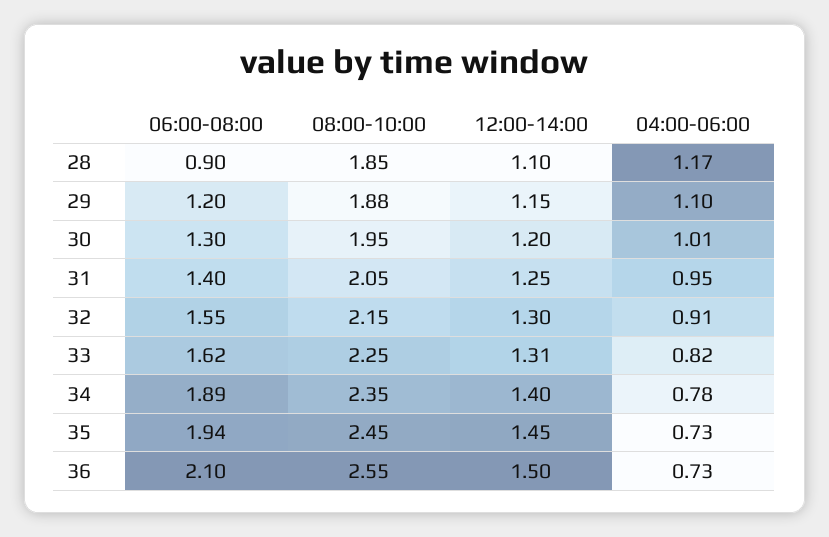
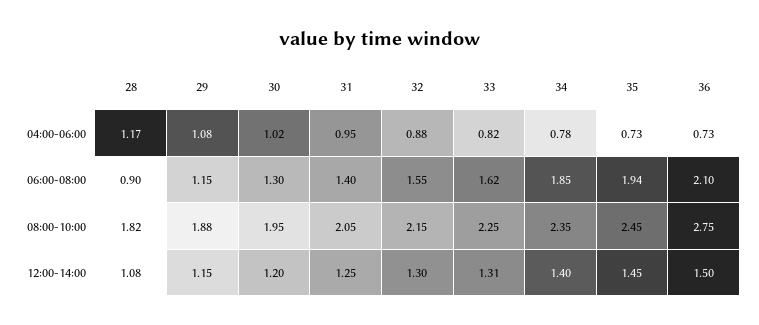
08:00-10:00, 28: 1.85 -> 1.82
12:00-14:00, 28: 1.1 -> 1.08
06:00-08:00, 29: 1.2 -> 1.15
04:00-06:00, 29: 1.1 -> 1.08
04:00-06:00, 30: 1.01 -> 1.02
04:00-06:00, 32: 0.91 -> 0.88
06:00-08:00, 34: 1.89 -> 1.85
08:00-10:00, 36: 2.55 -> 2.75

